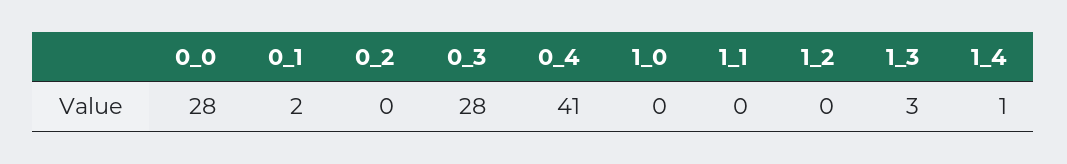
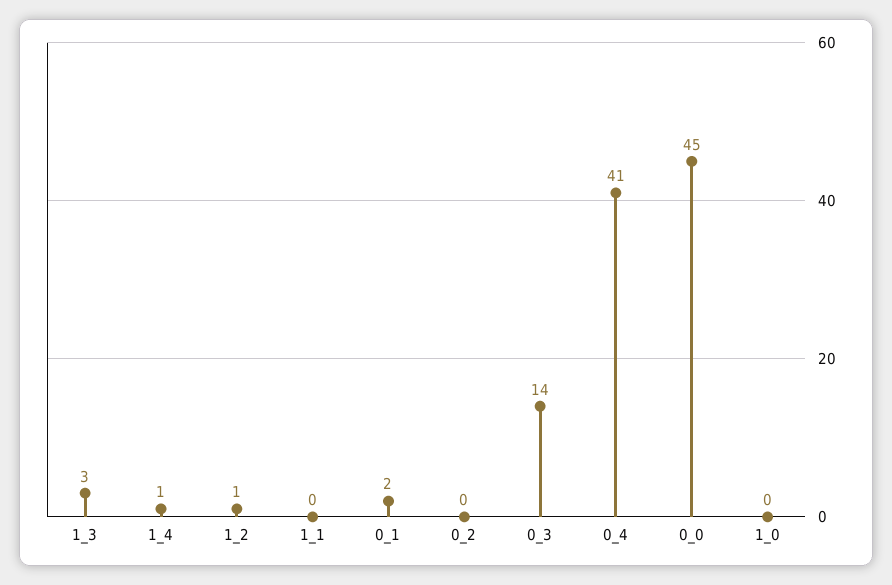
0_0: 28 -> 45
0_3: 28 -> 14
1_2: 0 -> 1

